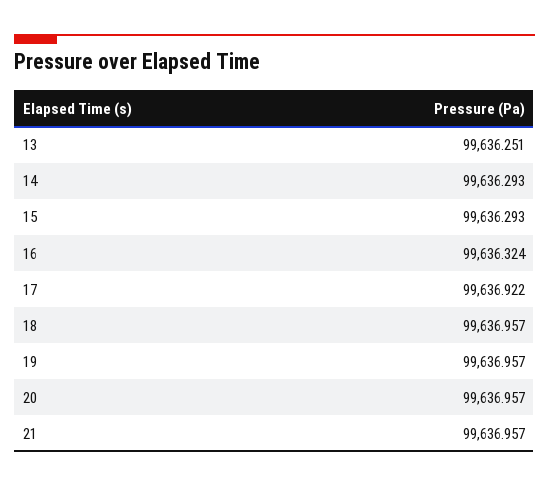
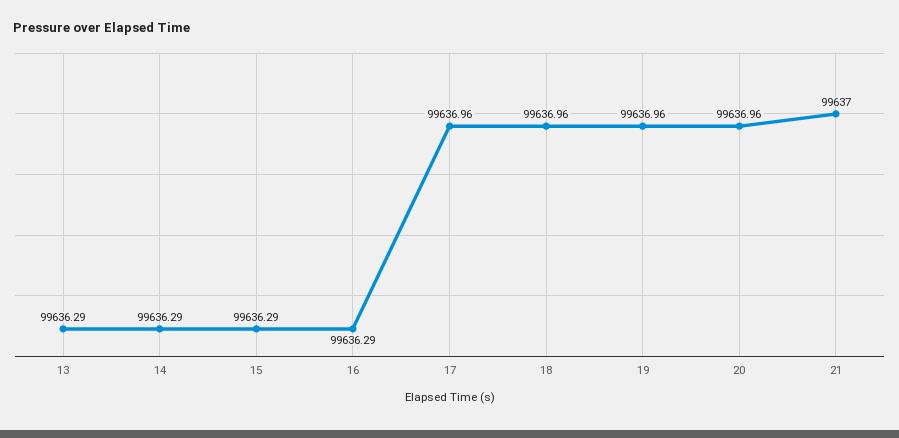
13: 99636.251 -> 99636.29
16: 99636.324 -> 99636.29
17: 99636.922 -> 99636.96
21: 99636.957 -> 99637

